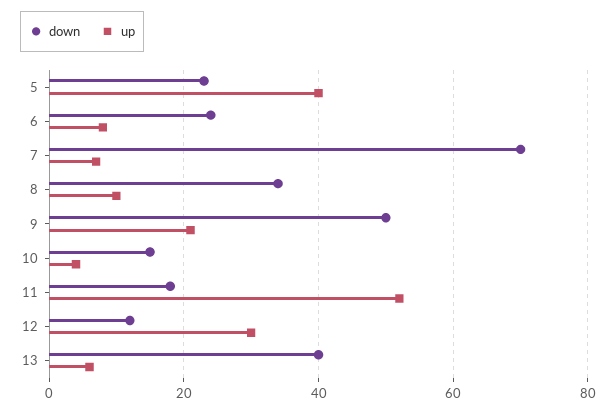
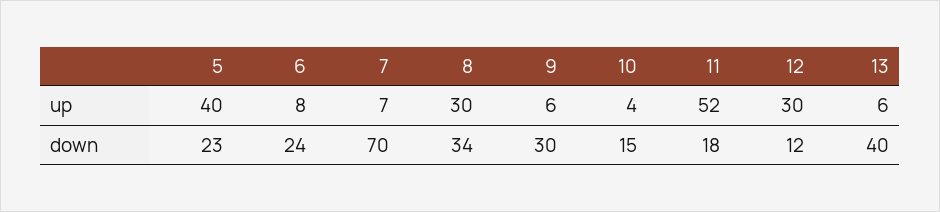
up, 8: 10 -> 30
down, 9: 50 -> 30
up, 9: 20 -> 6

